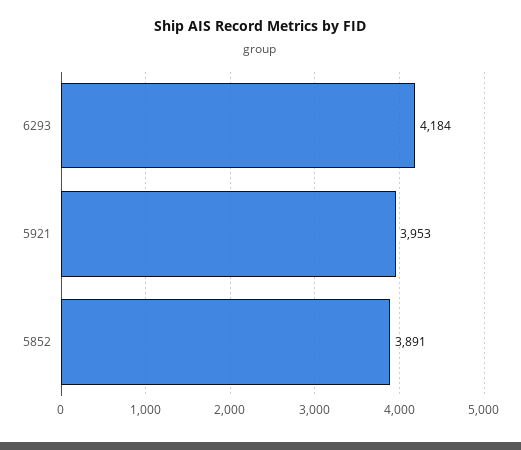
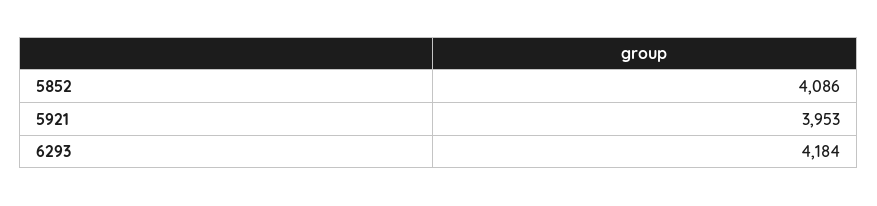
5852: 3891 -> 4086

